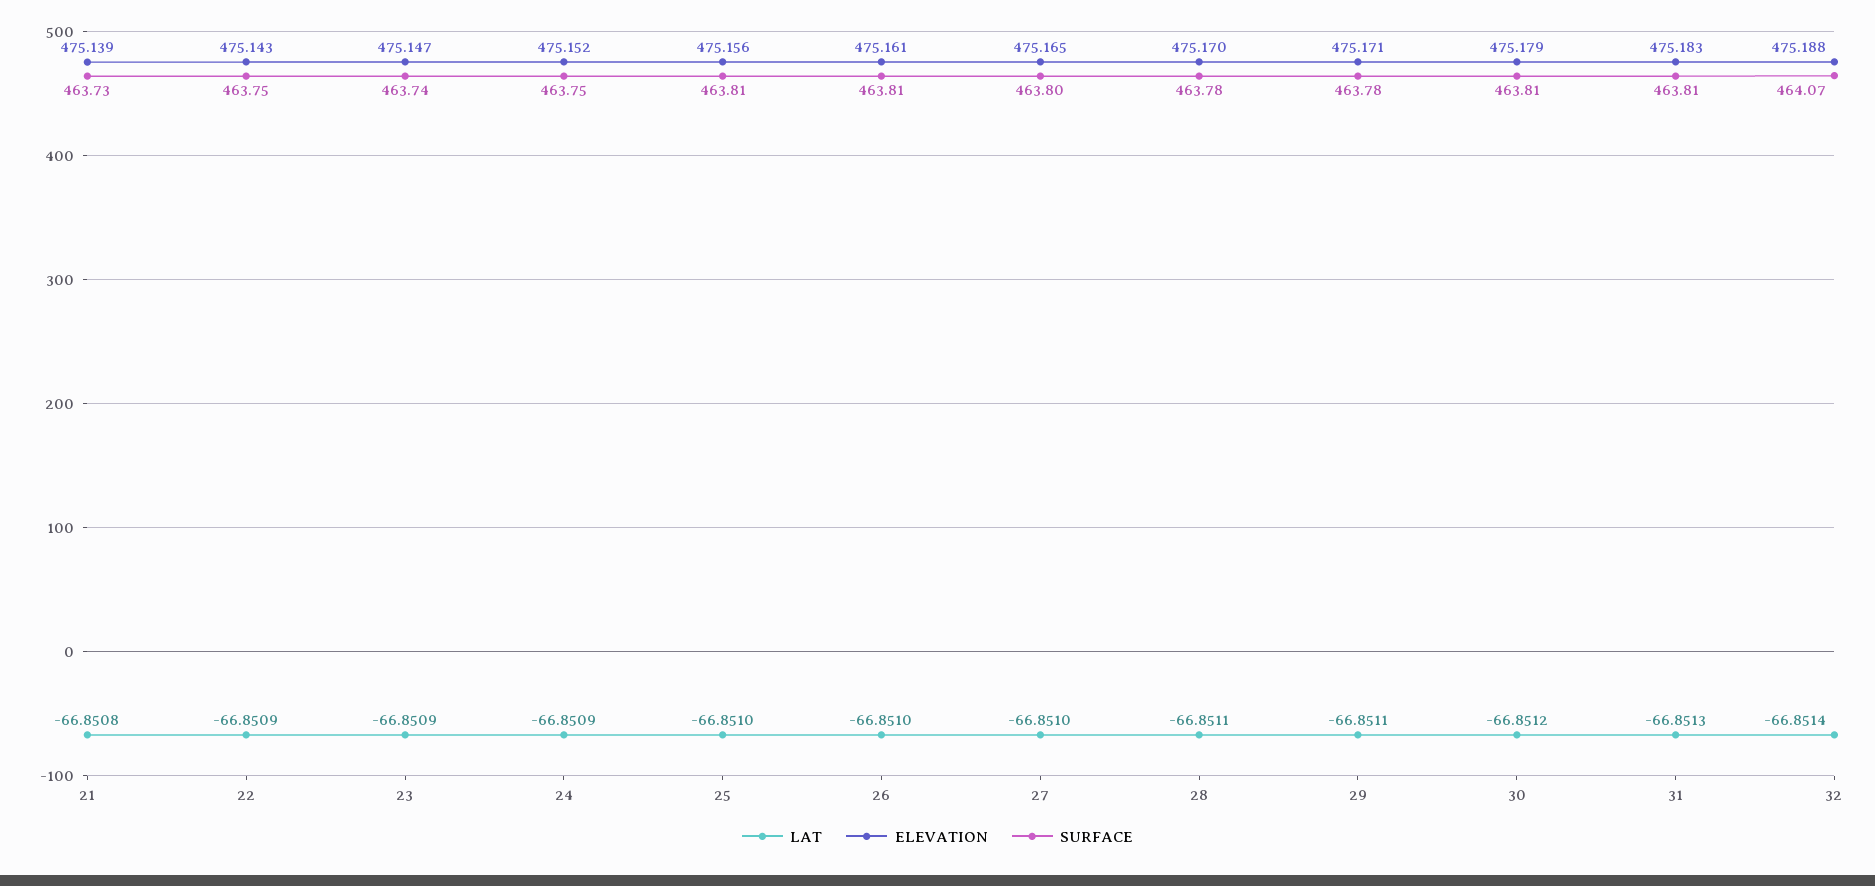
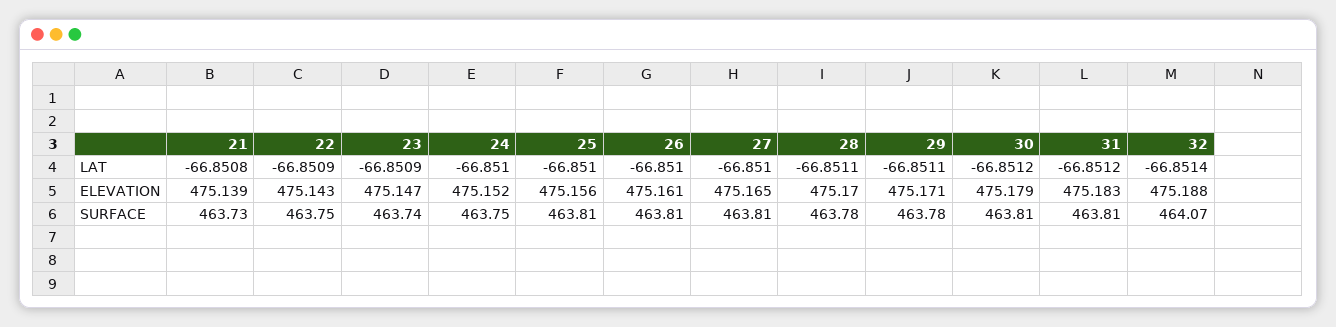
LAT, 24: -66.8509 -> -66.851
SURFACE, 27: 463.8 -> 463.81
LAT, 31: -66.8513 -> -66.8512

